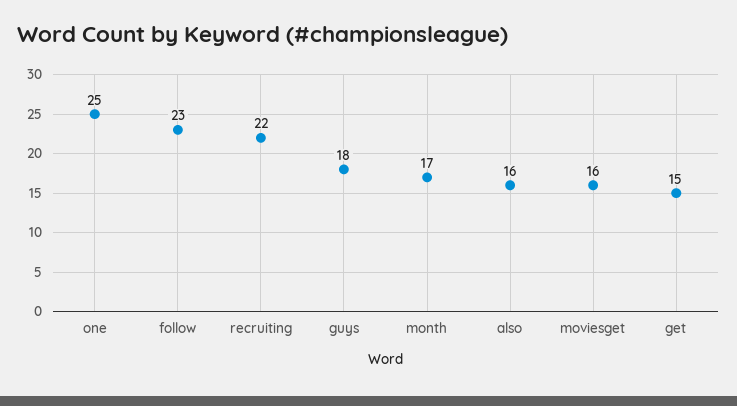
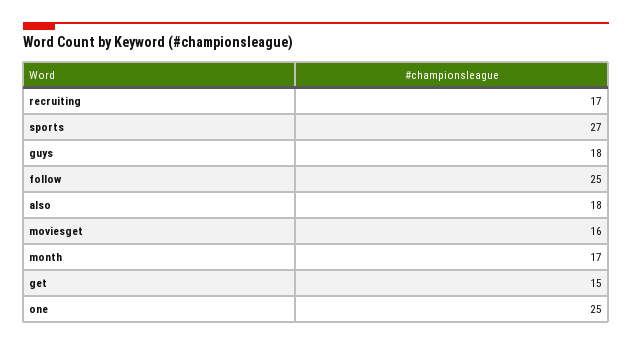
follow: 23 -> 25
recruiting: 22 -> 17
also: 16 -> 18
sports: none -> 27

